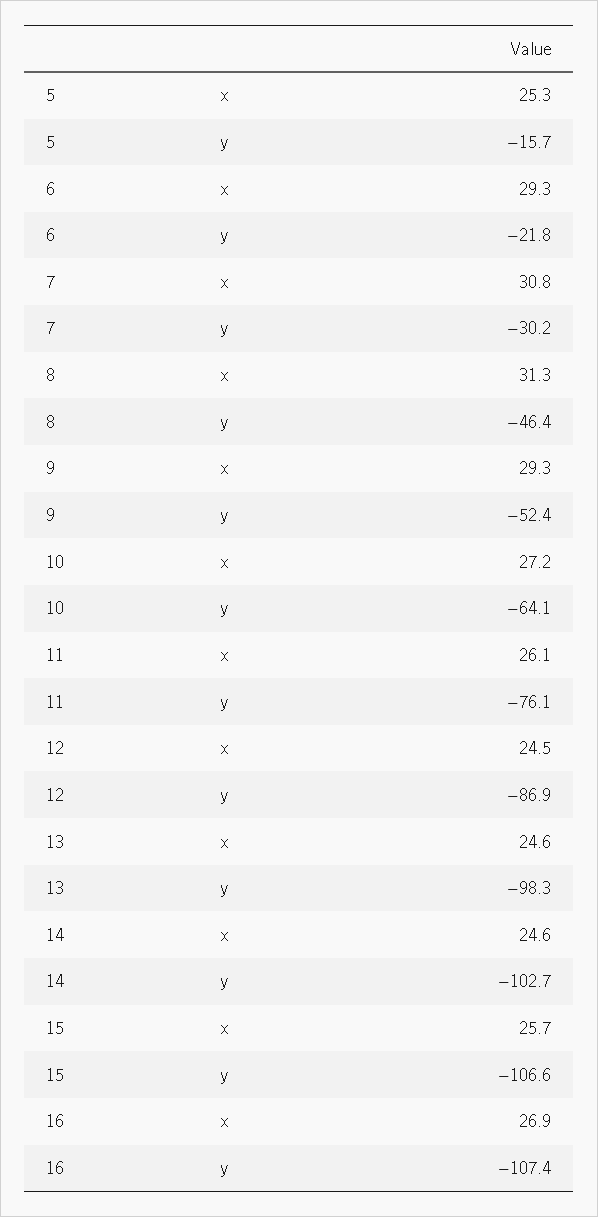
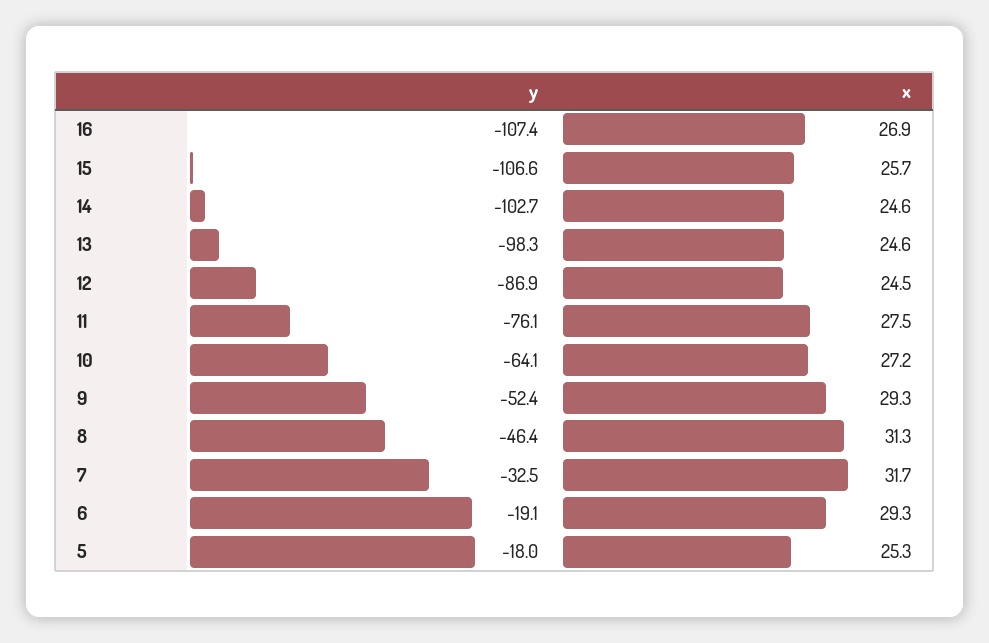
5, y: -15.7 -> -18
6, y: -21.8 -> -19.1
7, x: 30.8 -> 31.7
7, y: -30.2 -> -32.5
11, x: 26.1 -> 27.5

